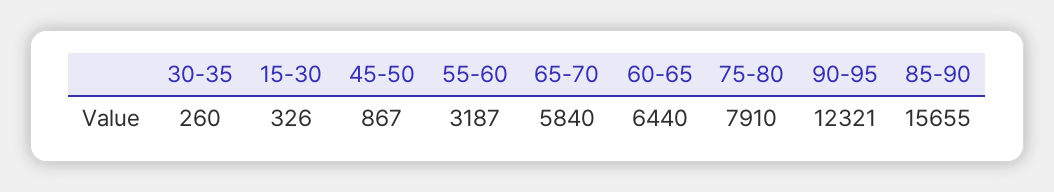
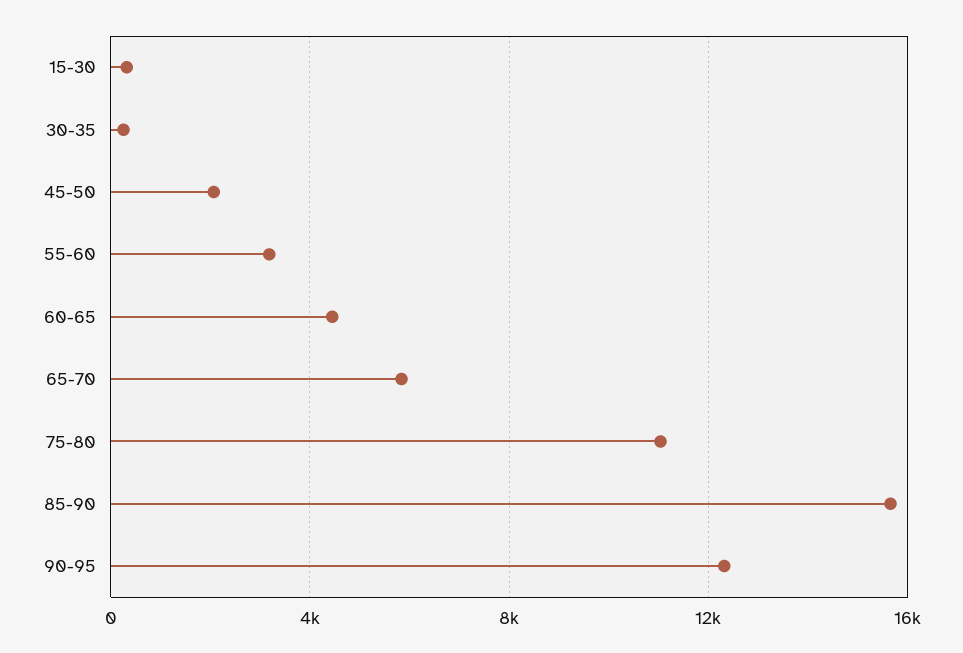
45-50: 867 -> 2000
60-65: 6440 -> 4500
75-80: 7910 -> 11000

